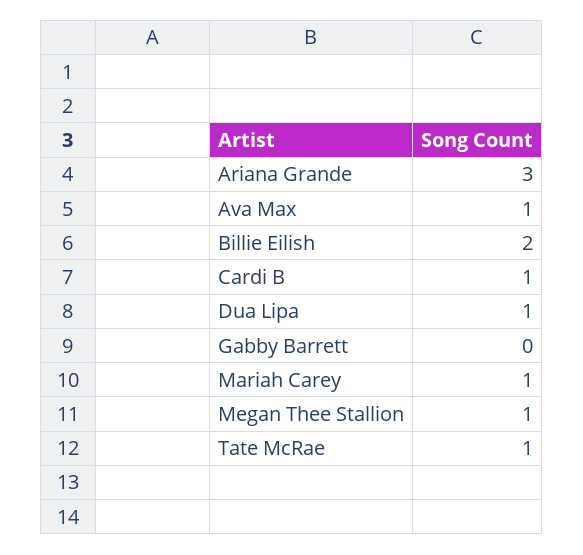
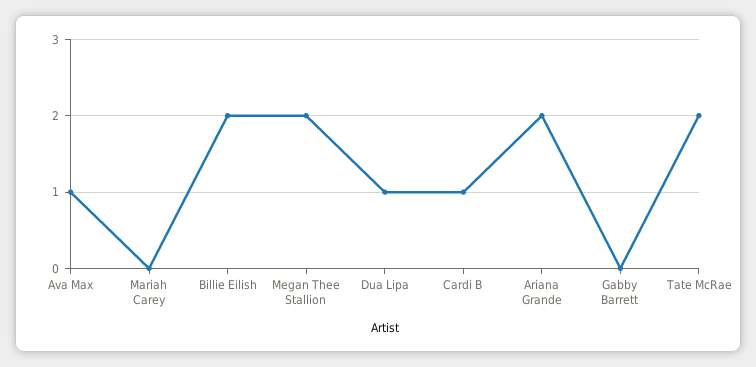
Ariana Grande: 3 -> 2
Mariah Carey: 1 -> 0
Megan Thee Stallion: 1 -> 2
Tate McRae: 1 -> 2

